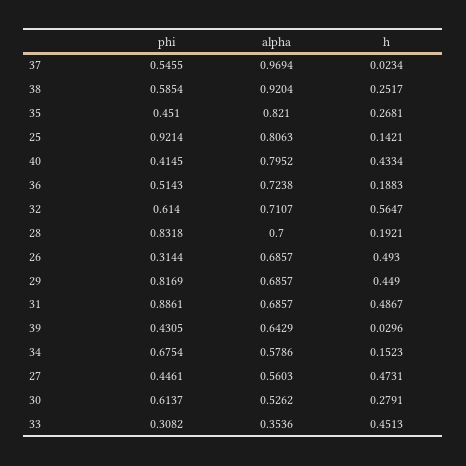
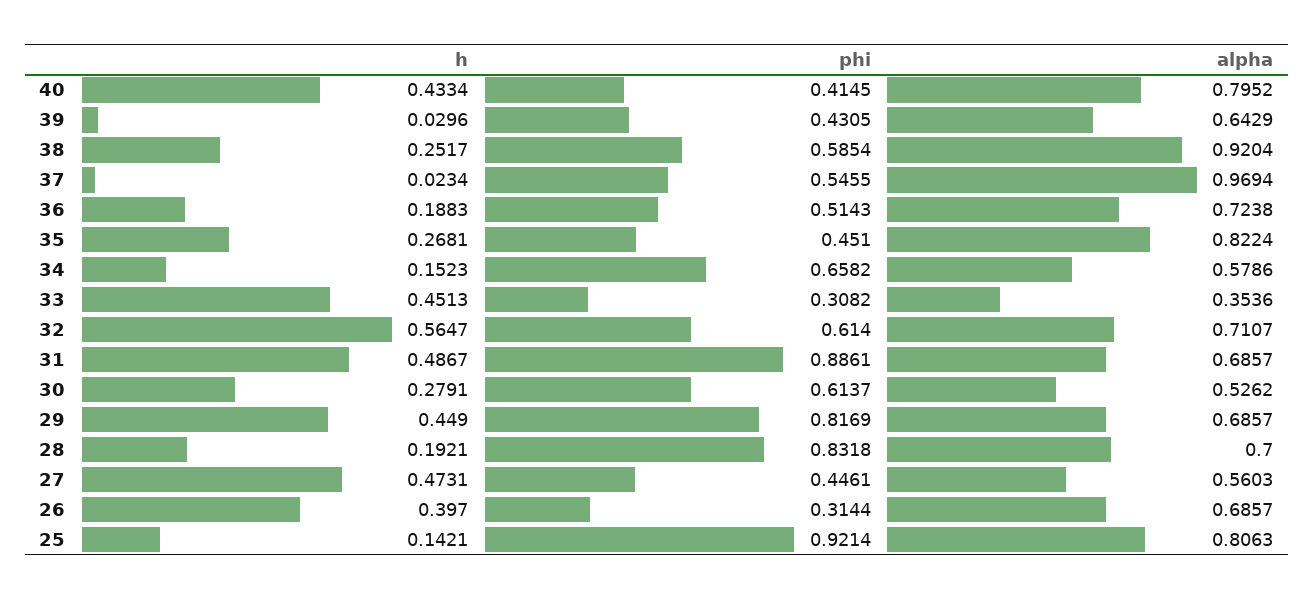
alpha, 35: 0.821 -> 0.8224
h, 26: 0.493 -> 0.397
phi, 34: 0.6754 -> 0.6582

